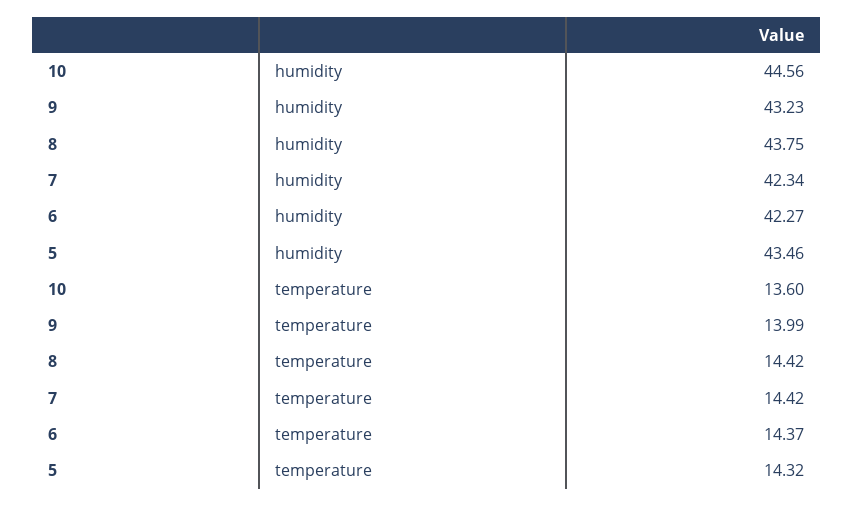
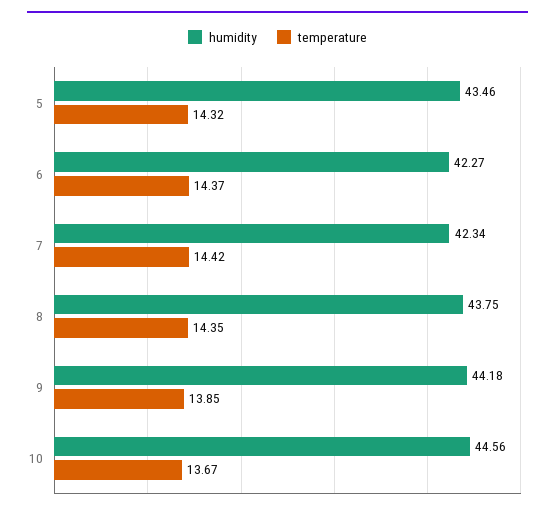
humidity, 9: 43.23 -> 44.18
temperature, 10: 13.6 -> 13.67
temperature, 9: 13.99 -> 13.85
temperature, 8: 14.42 -> 14.35

